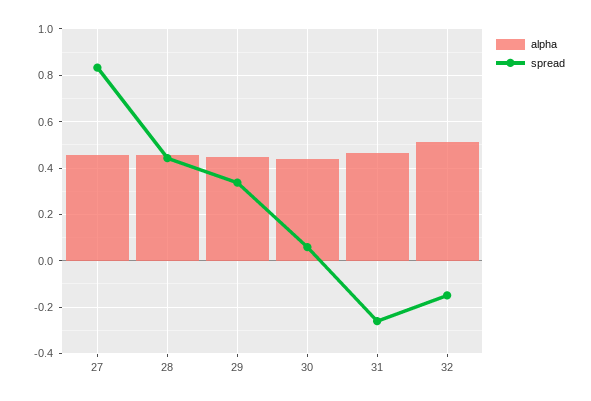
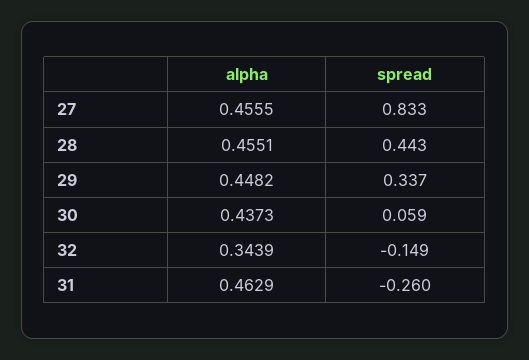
alpha, 32: 0.5 -> 0.3439

